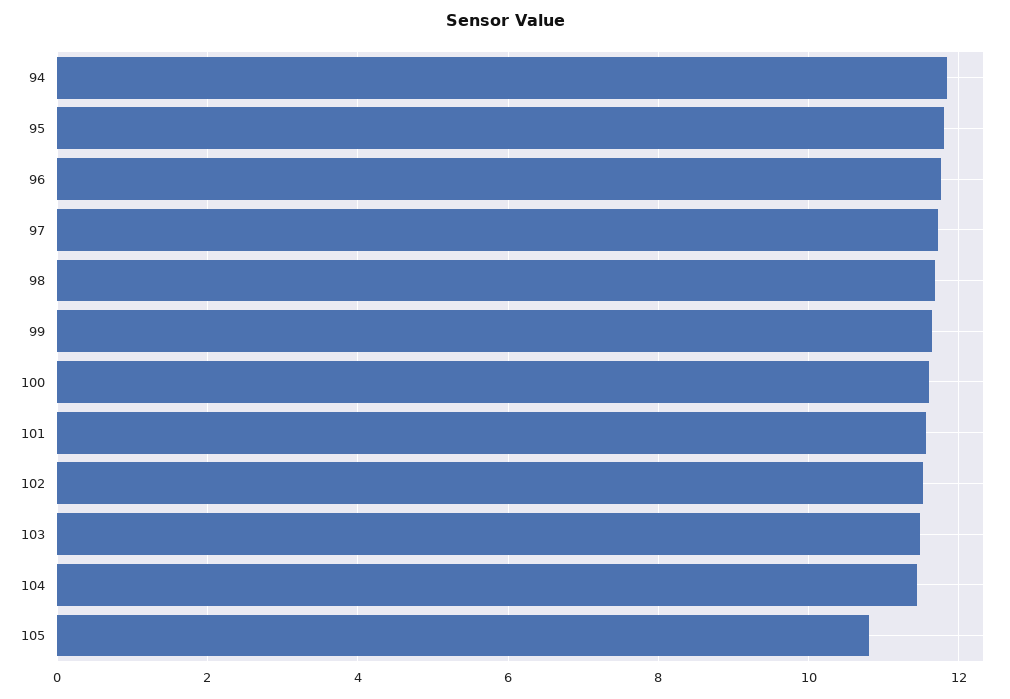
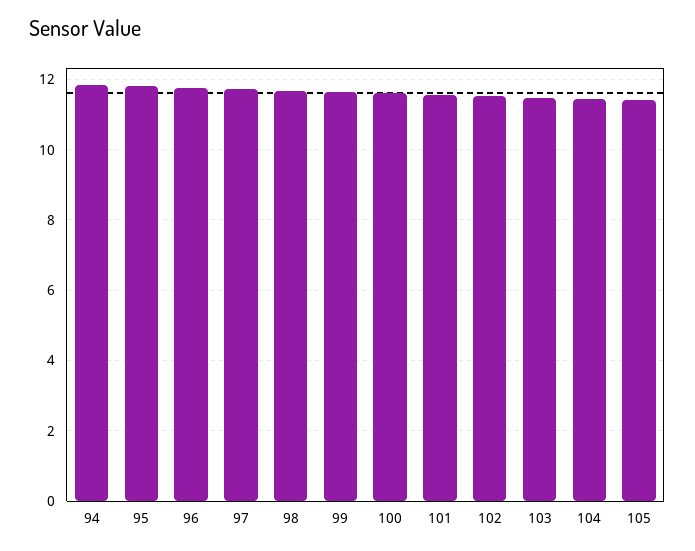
105: 10.8 -> 11.4

